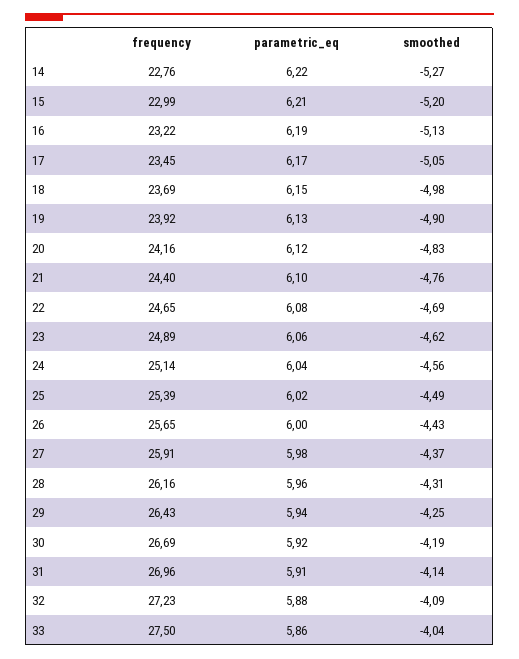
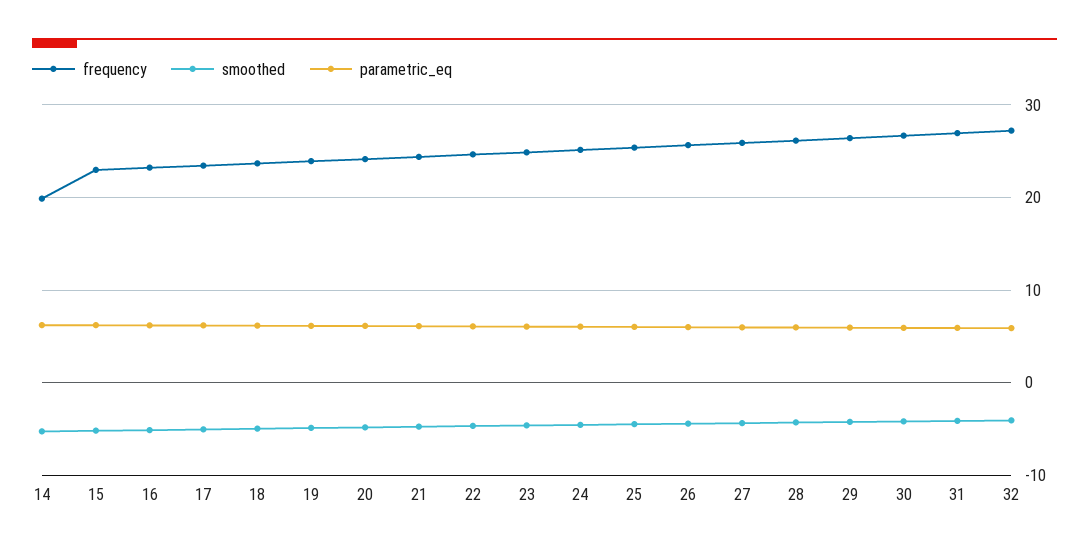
frequency, 14: 22.76 -> 20
frequency, 33: 27.5 -> none
parametric_eq, 33: 5.86 -> none
smoothed, 33: -4.04 -> none

